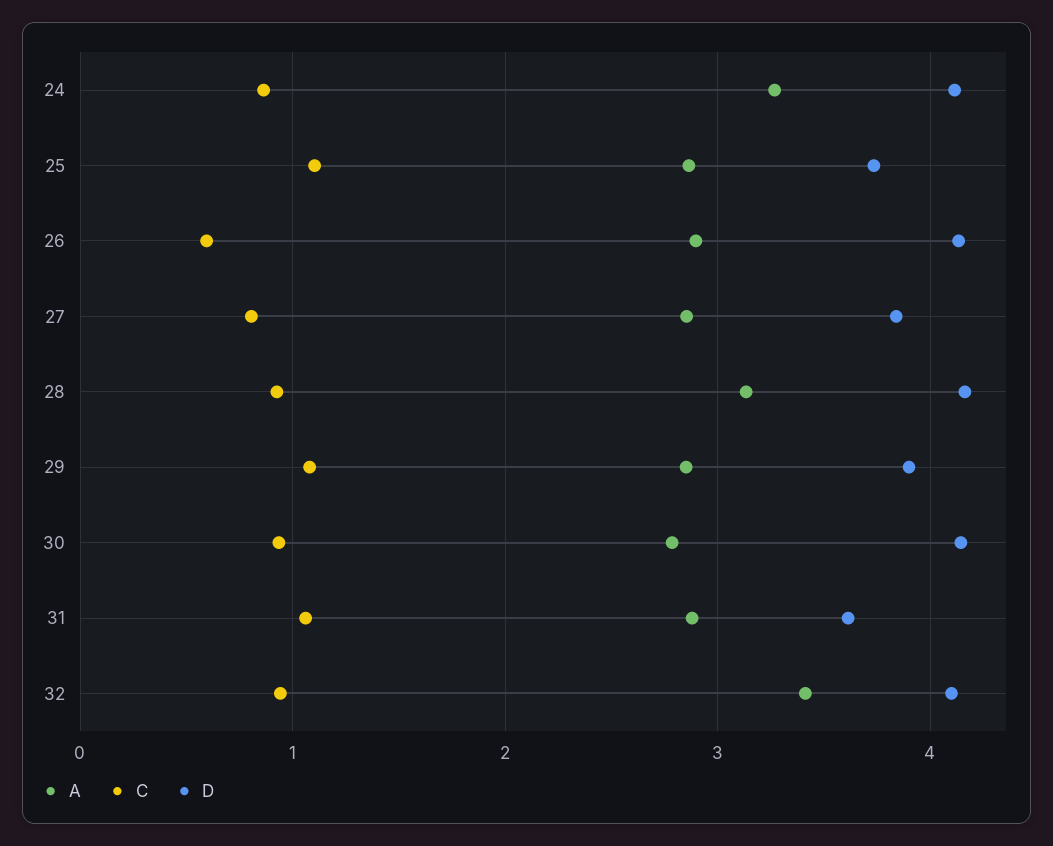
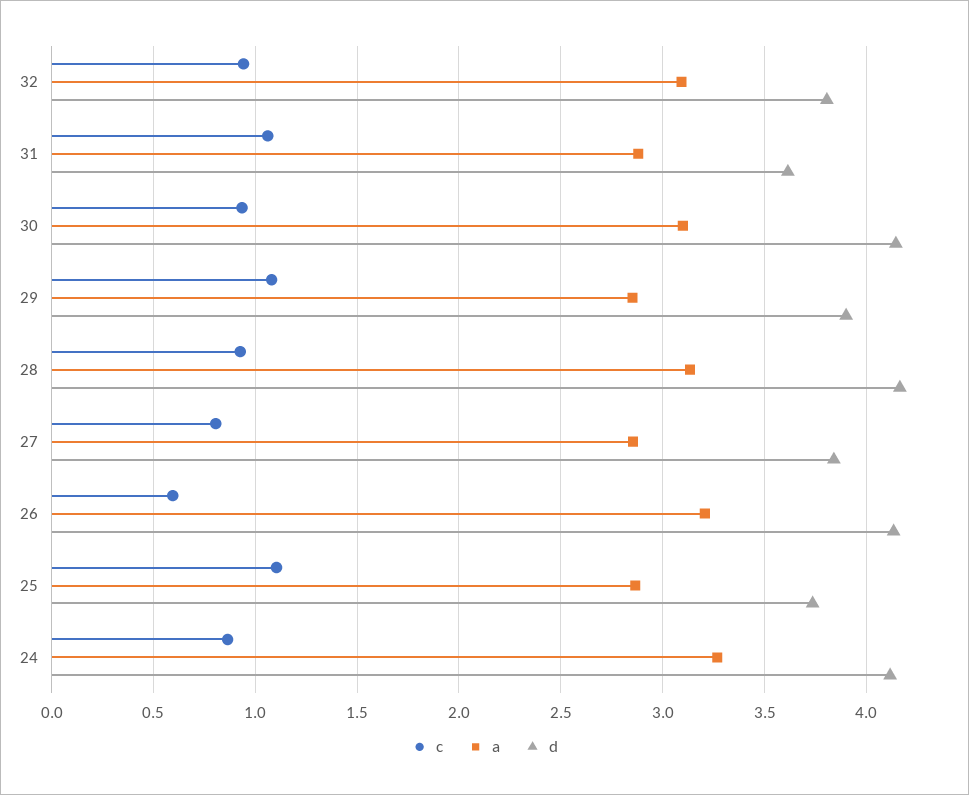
A, 26: 2.9 -> 3.2
A, 30: 2.8 -> 3.1
A, 32: 3.4 -> 3.1
D, 32: 4.1 -> 3.8

